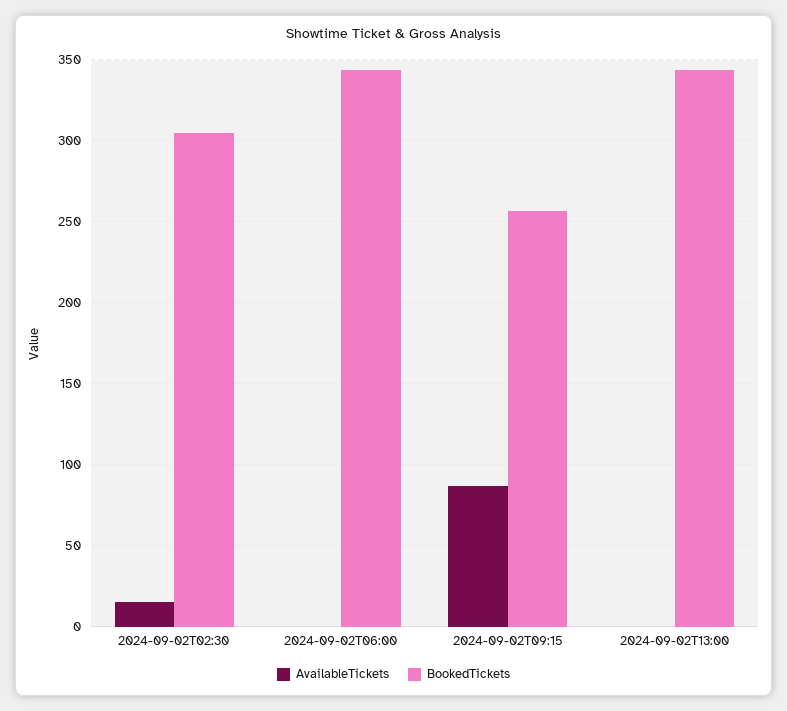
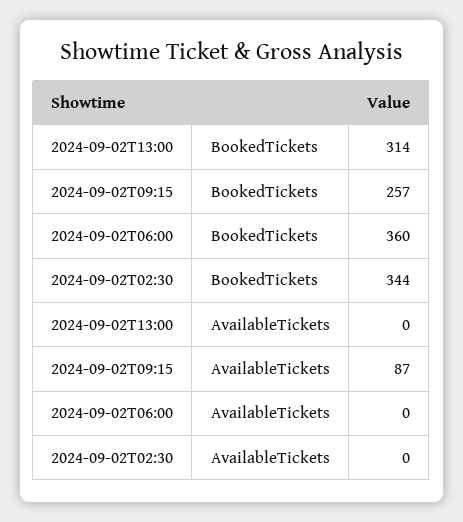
AvailableTickets, 2024-09-02T02:30: 15 -> 0
BookedTickets, 2024-09-02T02:30: 305 -> 344
BookedTickets, 2024-09-02T06:00: 345 -> 360
BookedTickets, 2024-09-02T13:00: 345 -> 314

